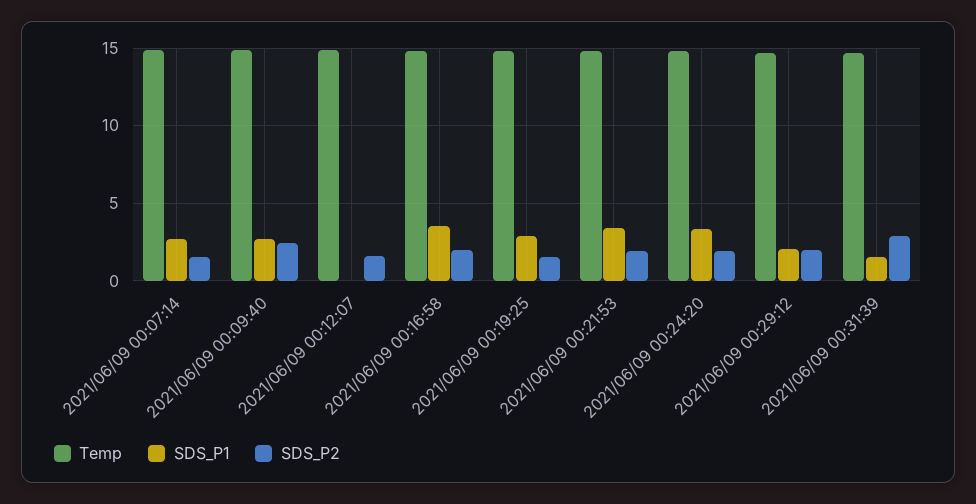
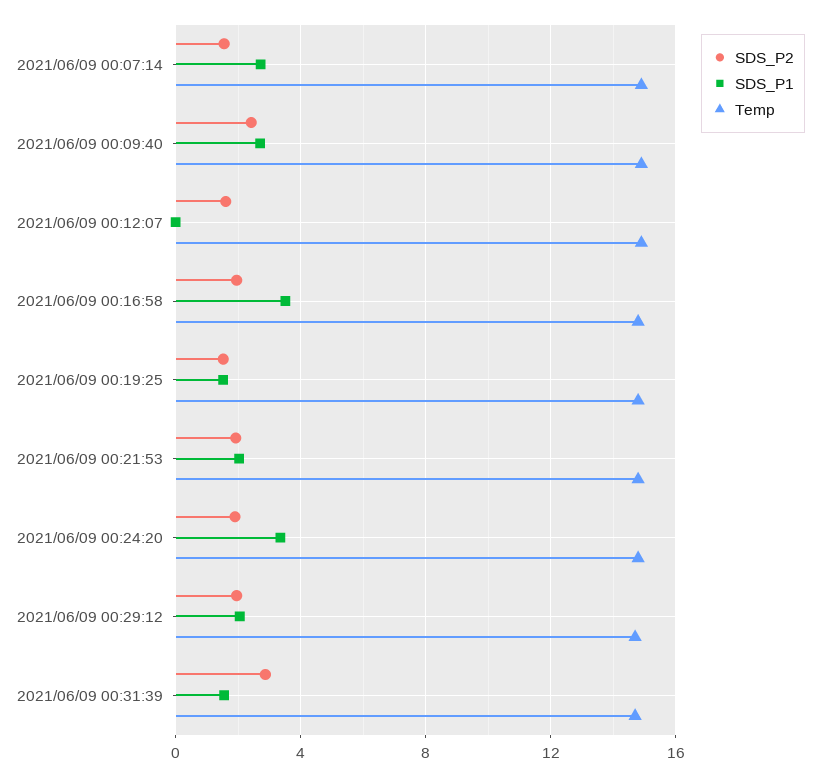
SDS_P1, 2021/06/09 00:19:25: 3 -> 1.5
SDS_P1, 2021/06/09 00:21:53: 3.5 -> 2

